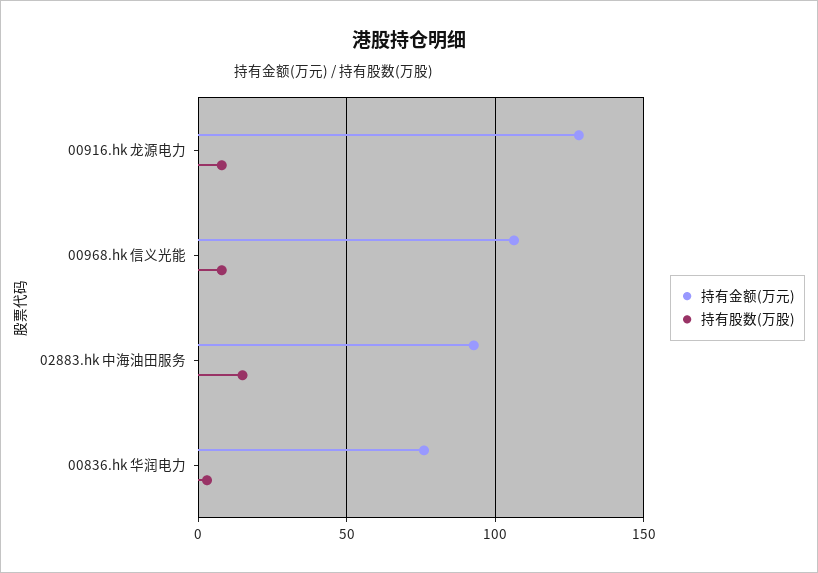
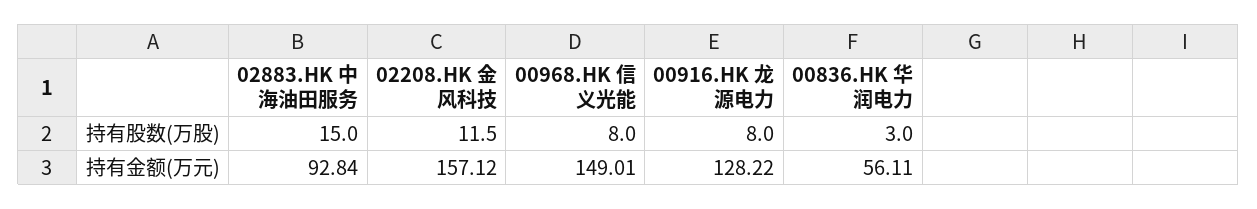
持有金额(万元), 00968.hk 信义光能: 105 -> 149.01
持有金额(万元), 00836.hk 华润电力: 75 -> 56.11
持有股数(万股), 02208.HK 金风科技: none -> 11.5
持有金额(万元), 02208.HK 金风科技: none -> 157.12

